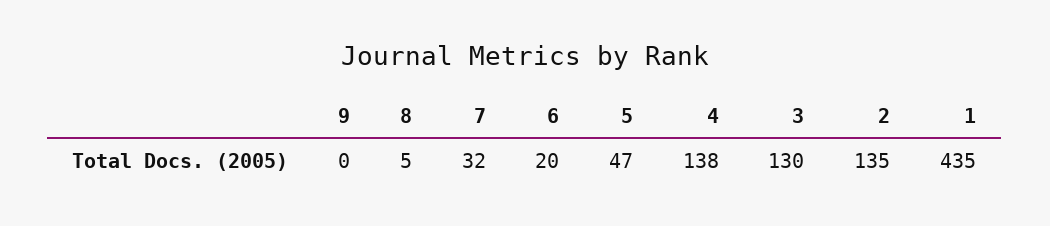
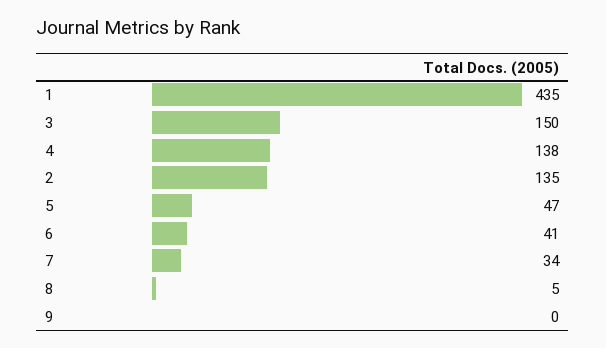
7: 32 -> 34
6: 20 -> 41
3: 130 -> 150

